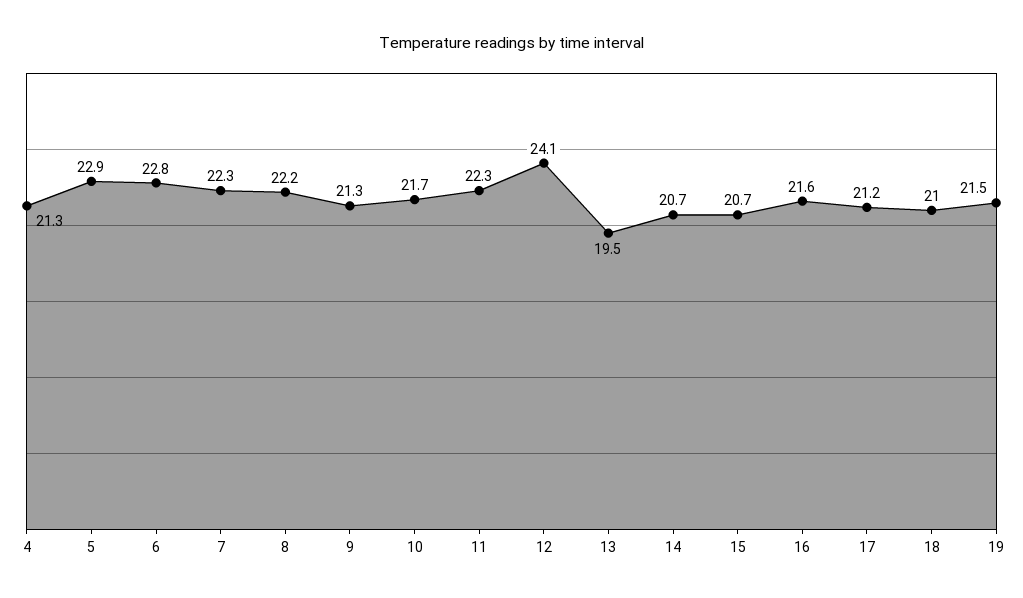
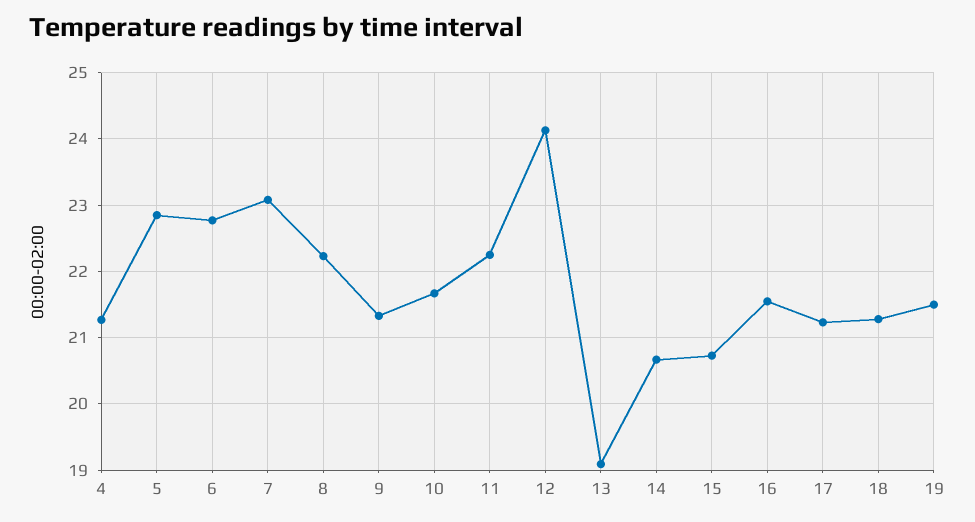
7: 22.3 -> 23.1
13: 19.5 -> 19.1
18: 21 -> 21.3

